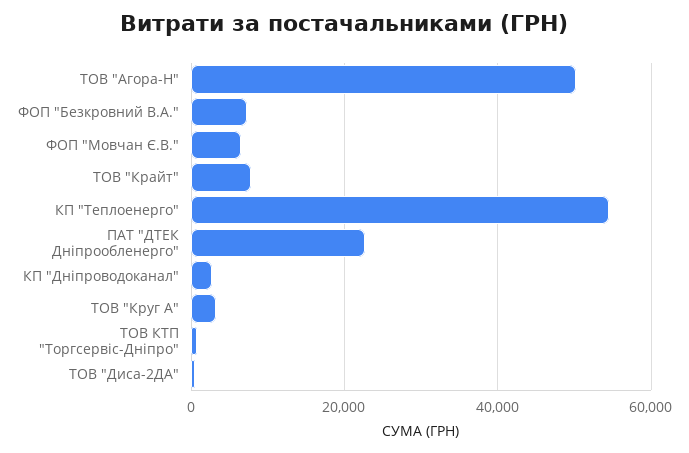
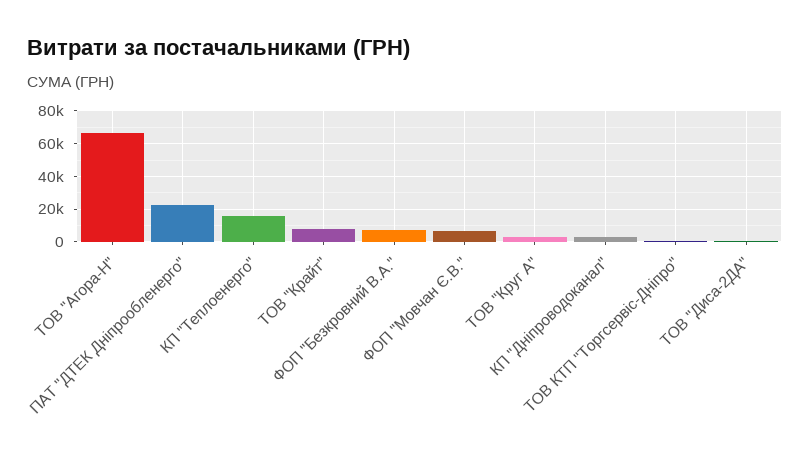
ТОВ "Агора-Н": 50000 -> 65000
КП "Теплоенерго": 54000 -> 15000

